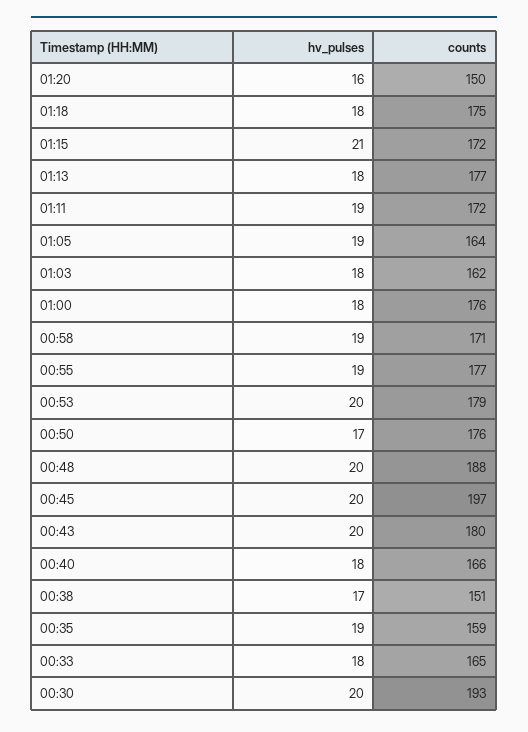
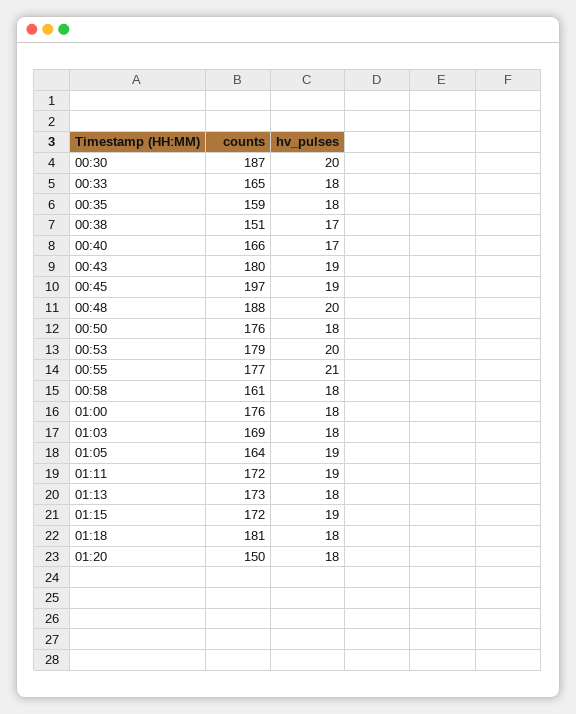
hv_pulses, 01:20: 16 -> 18
counts, 01:18: 175 -> 181
hv_pulses, 01:15: 21 -> 19
counts, 01:13: 177 -> 173
counts, 01:03: 162 -> 169
hv_pulses, 00:58: 19 -> 18
counts, 00:58: 171 -> 161
hv_pulses, 00:55: 19 -> 21
hv_pulses, 00:50: 17 -> 18
hv_pulses, 00:45: 20 -> 19
hv_pulses, 00:43: 20 -> 19
hv_pulses, 00:40: 18 -> 17
hv_pulses, 00:35: 19 -> 18
counts, 00:30: 193 -> 187

